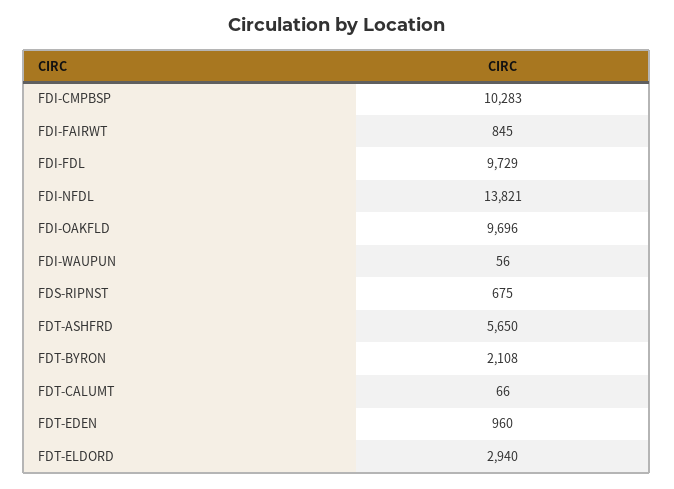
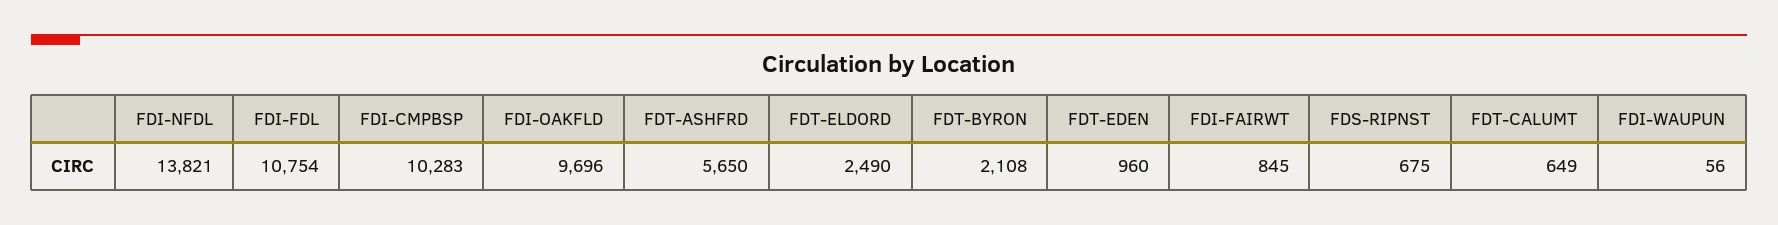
FDI-FDL: 9729 -> 10754
FDT-CALUMT: 66 -> 649
FDT-ELDORD: 2940 -> 2490

